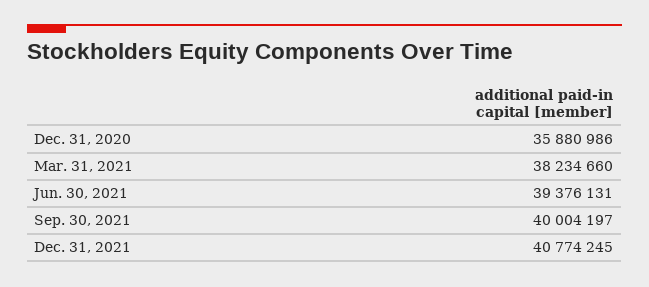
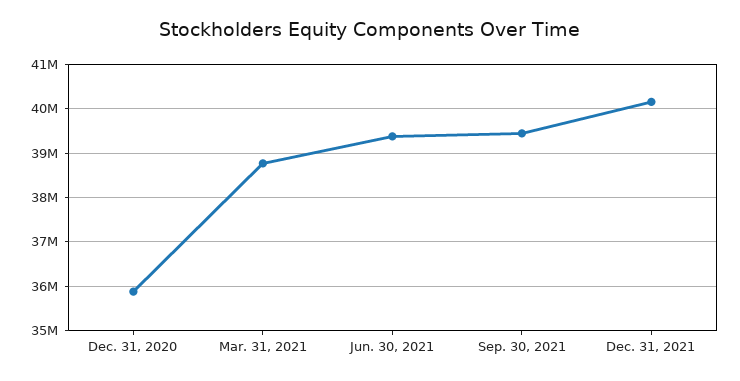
Mar. 31, 2021: 38234660 -> 38800000
Sep. 30, 2021: 40004197 -> 39400000
Dec. 31, 2021: 40774245 -> 40200000

